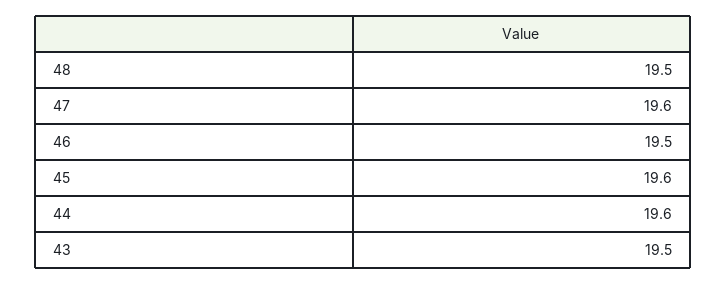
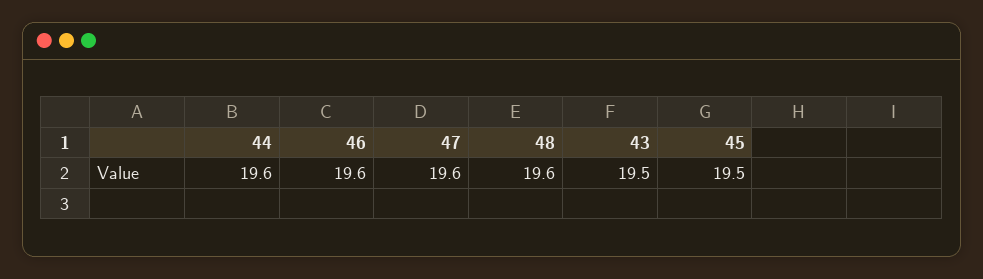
48: 19.5 -> 19.6
46: 19.5 -> 19.6
45: 19.6 -> 19.5

